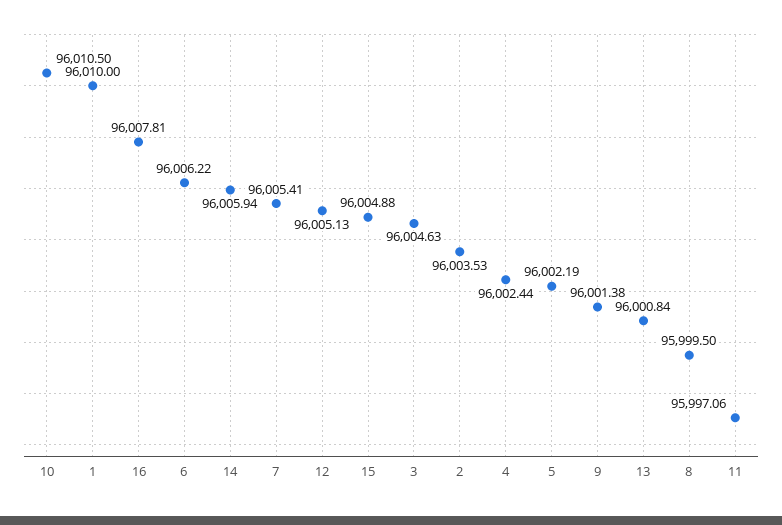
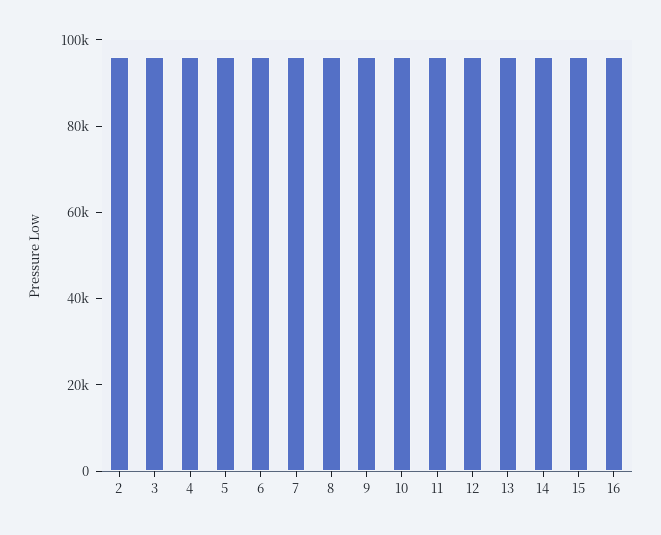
1: 96010 -> none

